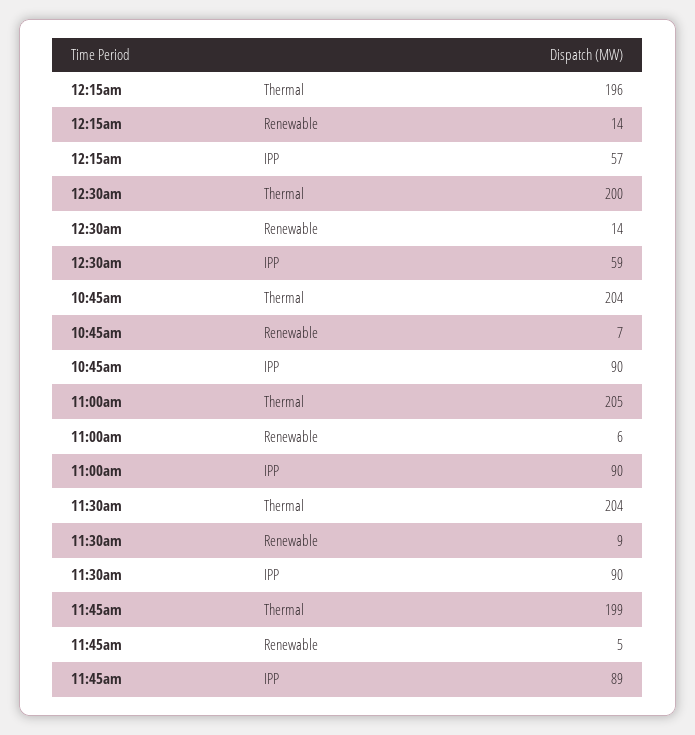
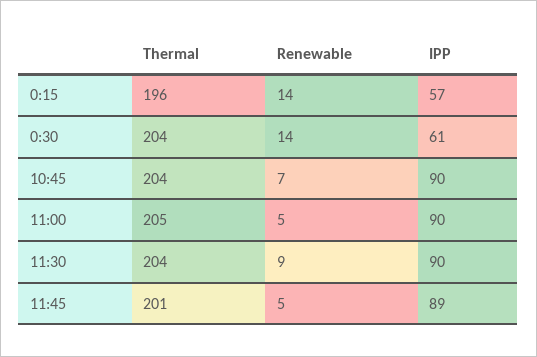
12:30am, Thermal: 200 -> 204
12:30am, IPP: 59 -> 61
11:00am, Renewable: 6 -> 5
11:45am, Thermal: 199 -> 201

